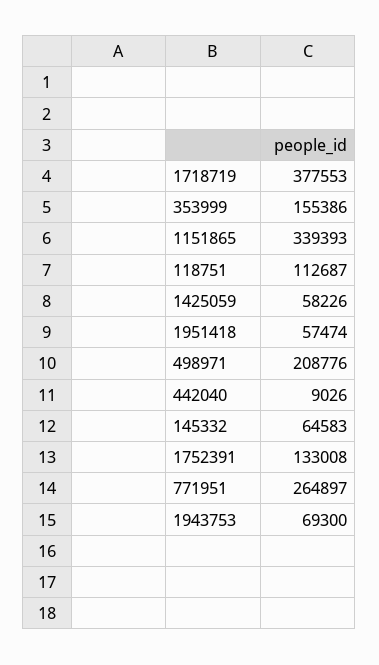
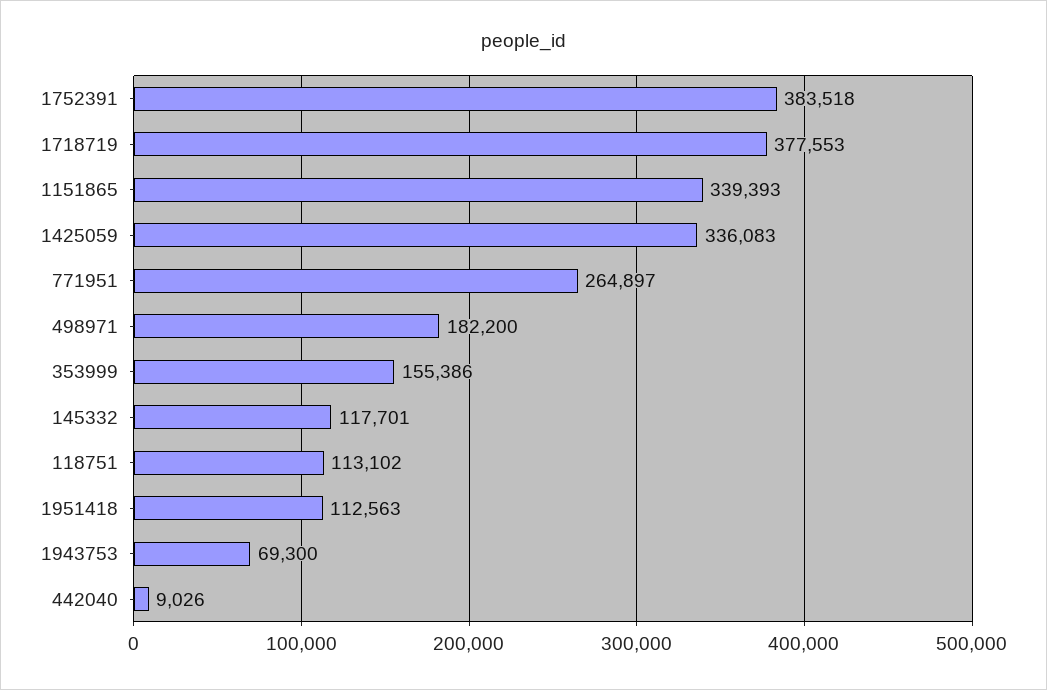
118751: 112687 -> 113102
1425059: 58226 -> 336083
1951418: 57474 -> 112563
498971: 208776 -> 182200
145332: 64583 -> 117701
1752391: 133008 -> 383518

